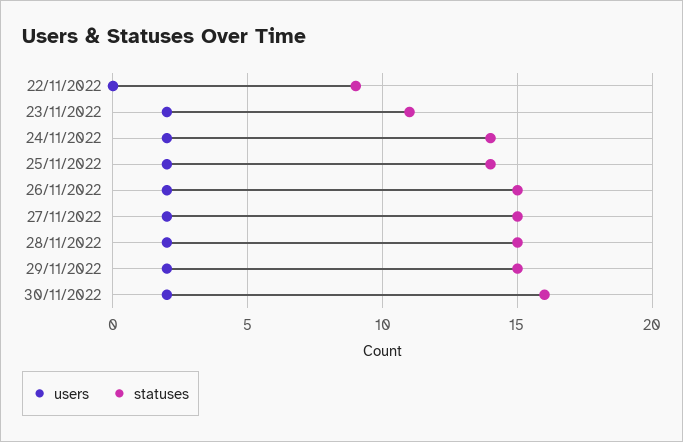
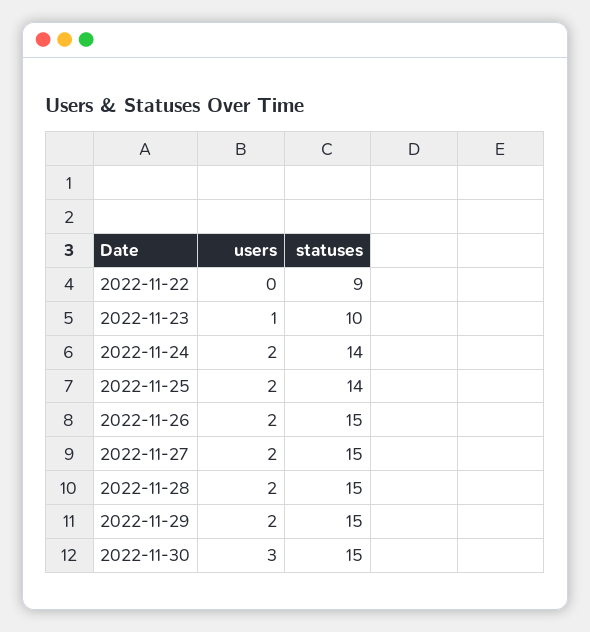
users, 23/11/2022: 2 -> 1
statuses, 23/11/2022: 11 -> 10
users, 30/11/2022: 2 -> 3
statuses, 30/11/2022: 16 -> 15

